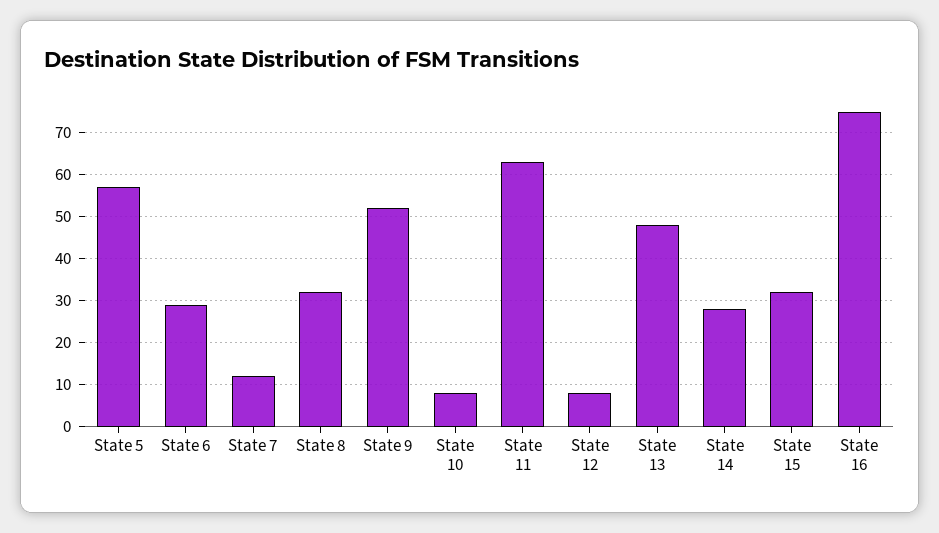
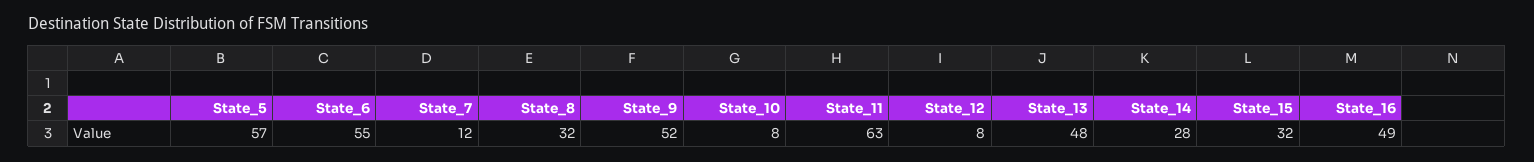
State 6: 30 -> 55
State 16: 75 -> 49

